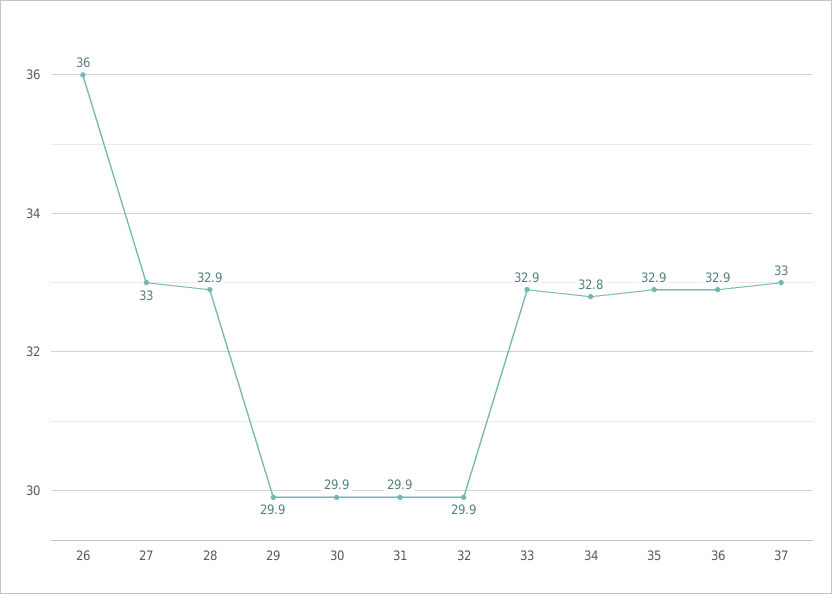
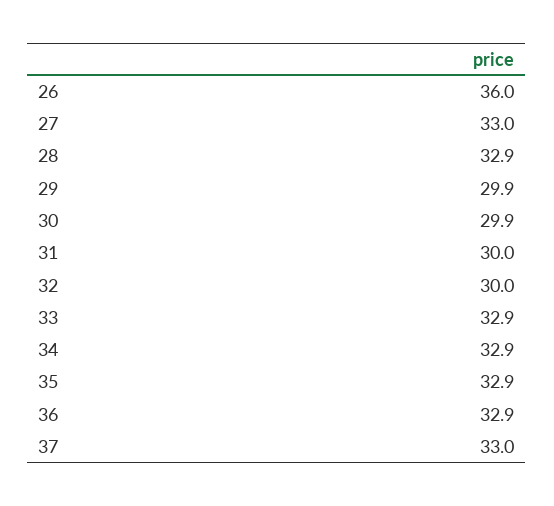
31: 29.9 -> 30
32: 29.9 -> 30
34: 32.8 -> 32.9

